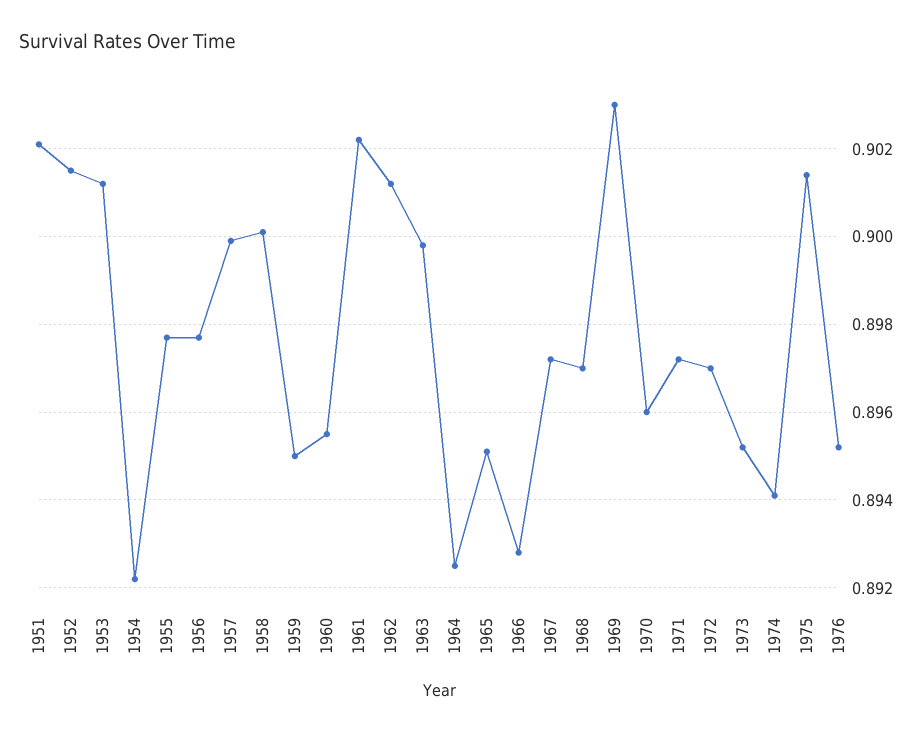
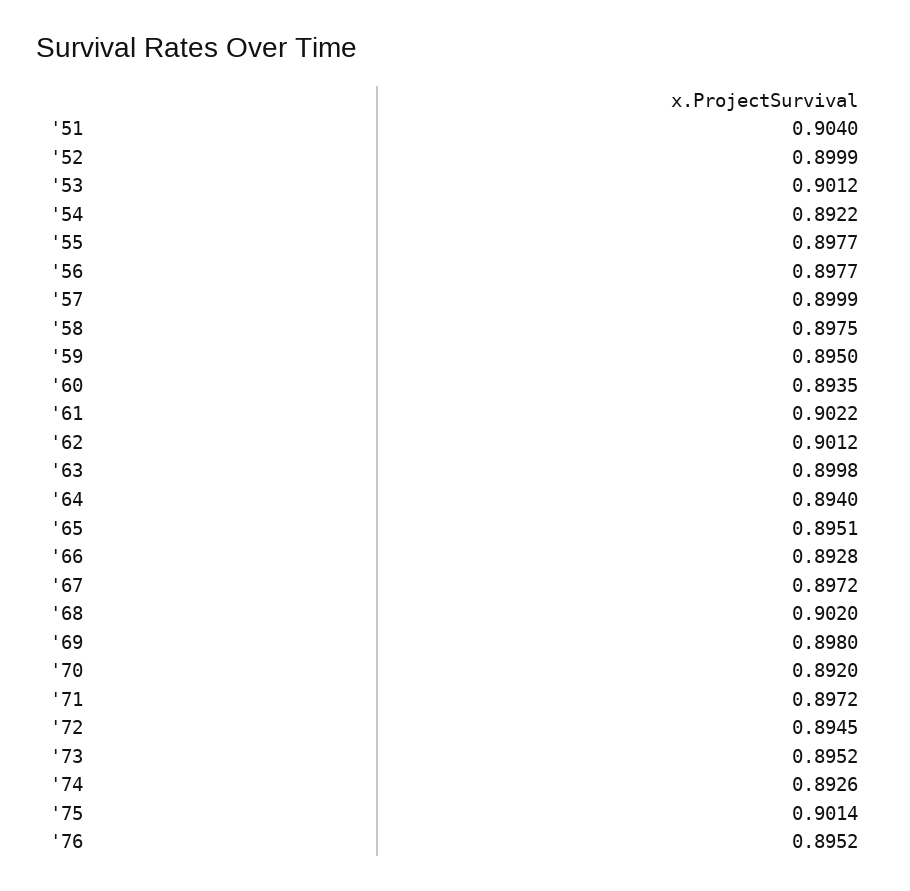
1951: 0.902 -> 0.904
1952: 0.9015 -> 0.8999
1958: 0.9 -> 0.8975
1960: 0.8955 -> 0.8935
1964: 0.8925 -> 0.894
1968: 0.897 -> 0.902
1969: 0.903 -> 0.898
1970: 0.896 -> 0.892
1972: 0.897 -> 0.8945
1974: 0.894 -> 0.8926

